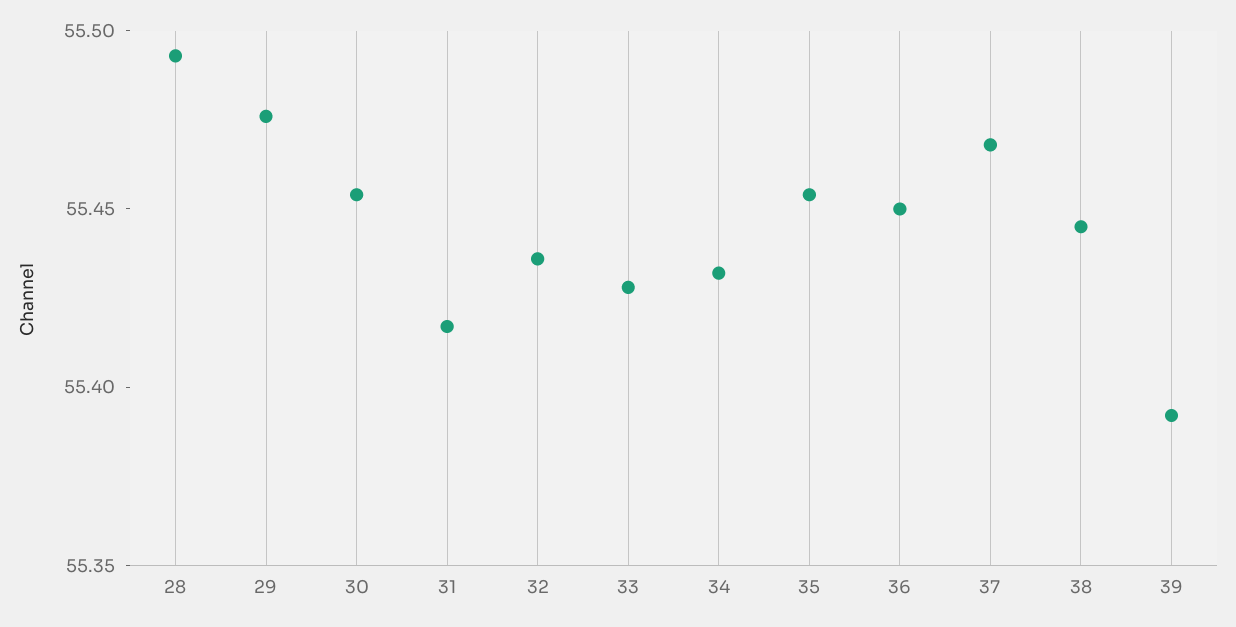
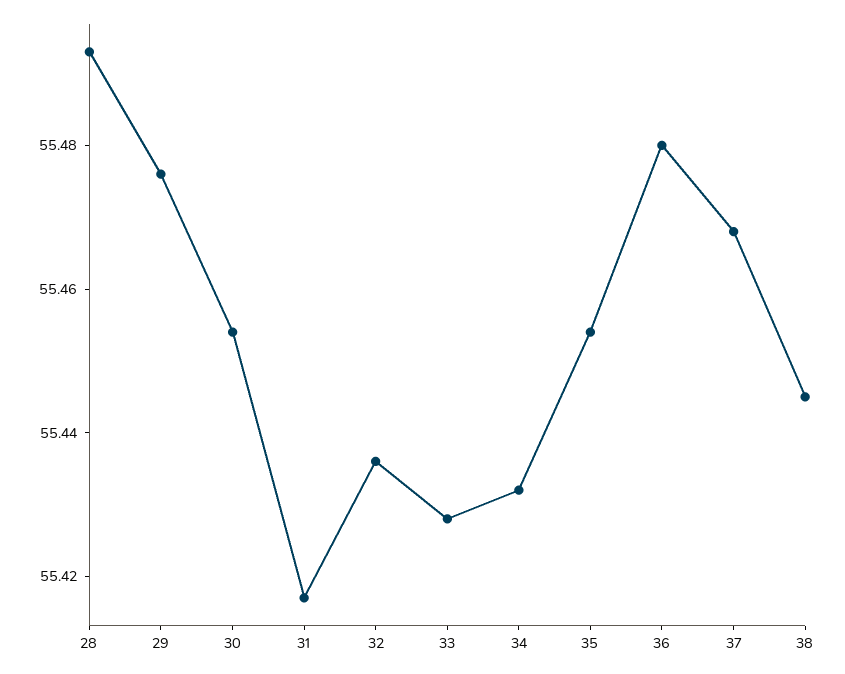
36: 55.45 -> 55.48
39: 55.39 -> none

